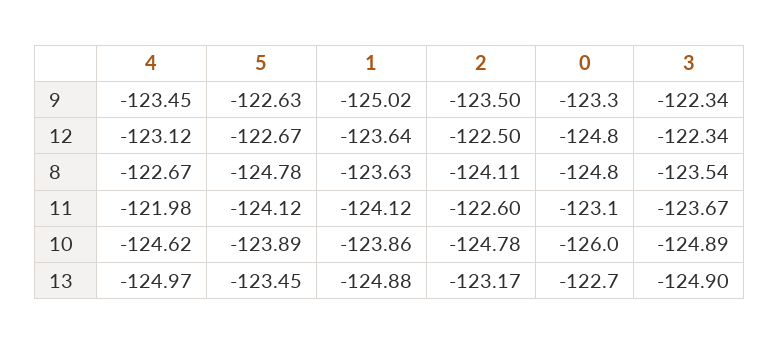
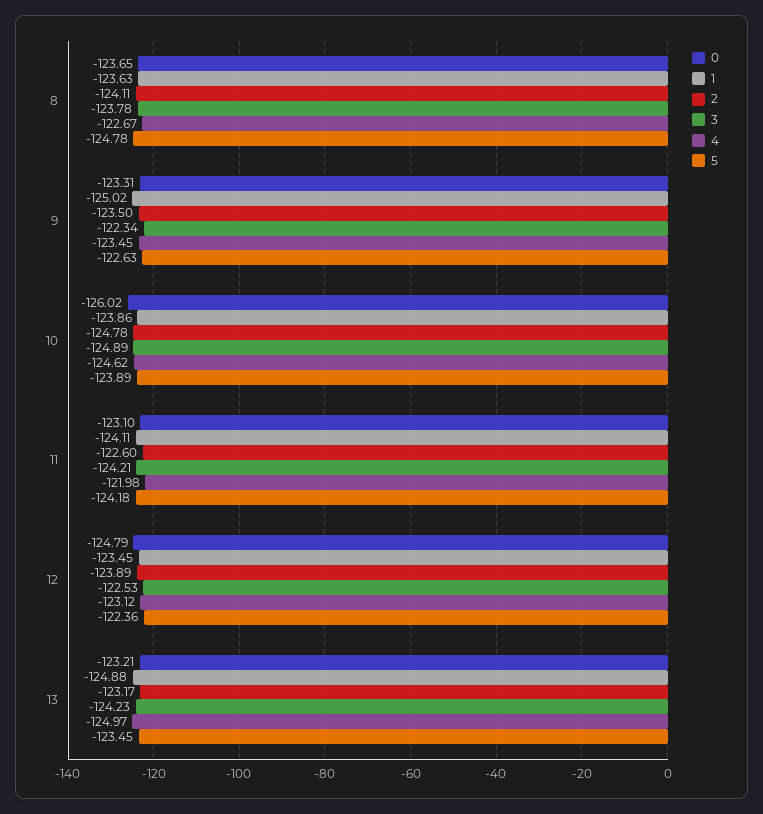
5, 12: -122.67 -> -122.36
1, 12: -123.64 -> -123.45
2, 12: -122.5 -> -123.89
3, 12: -122.34 -> -122.53
0, 8: -124.8 -> -123.65
3, 8: -123.54 -> -123.78
5, 11: -124.12 -> -124.18
1, 11: -124.12 -> -124.11
3, 11: -123.67 -> -124.21
0, 13: -122.7 -> -123.21
3, 13: -124.9 -> -124.23

